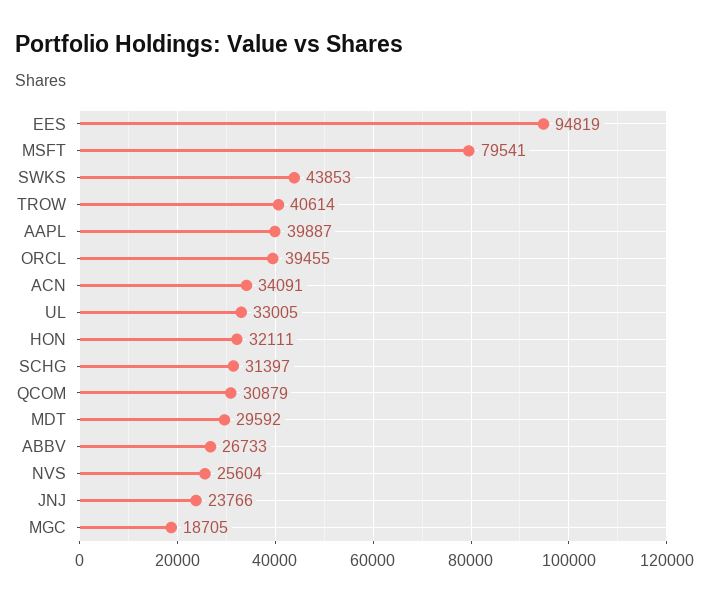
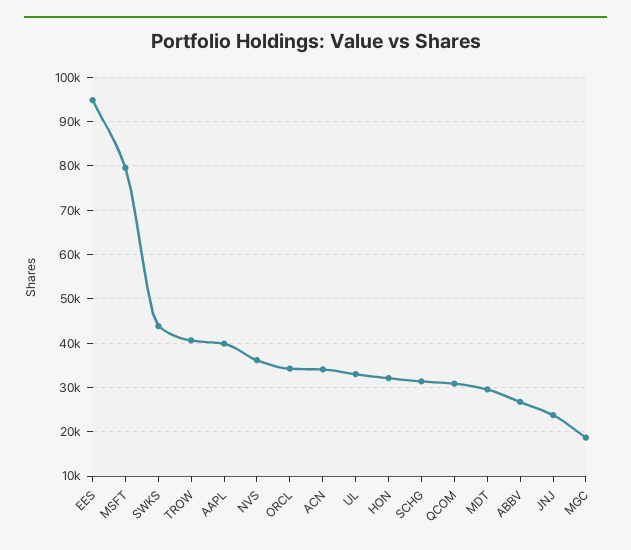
ORCL: 39455 -> 34000
NVS: 25604 -> 36000

